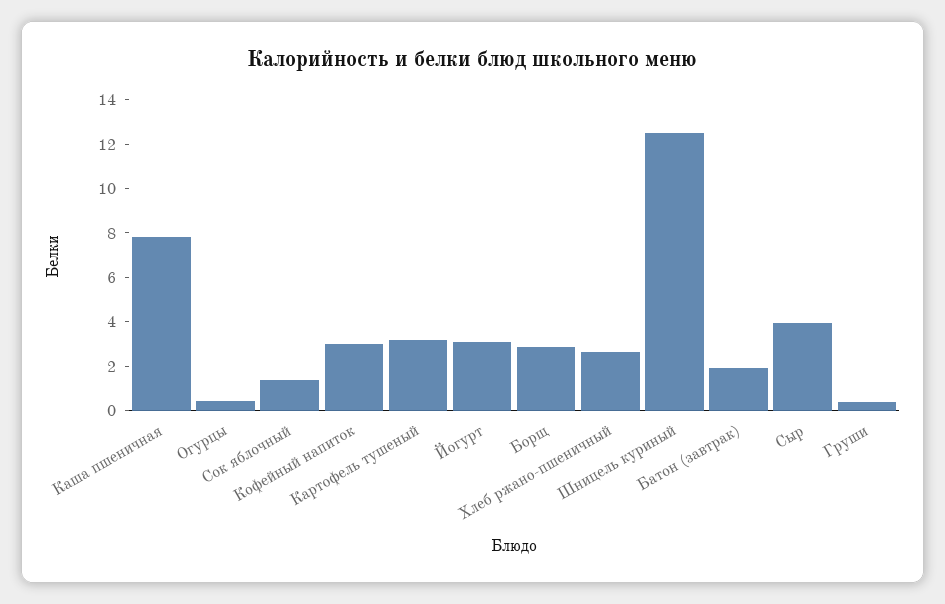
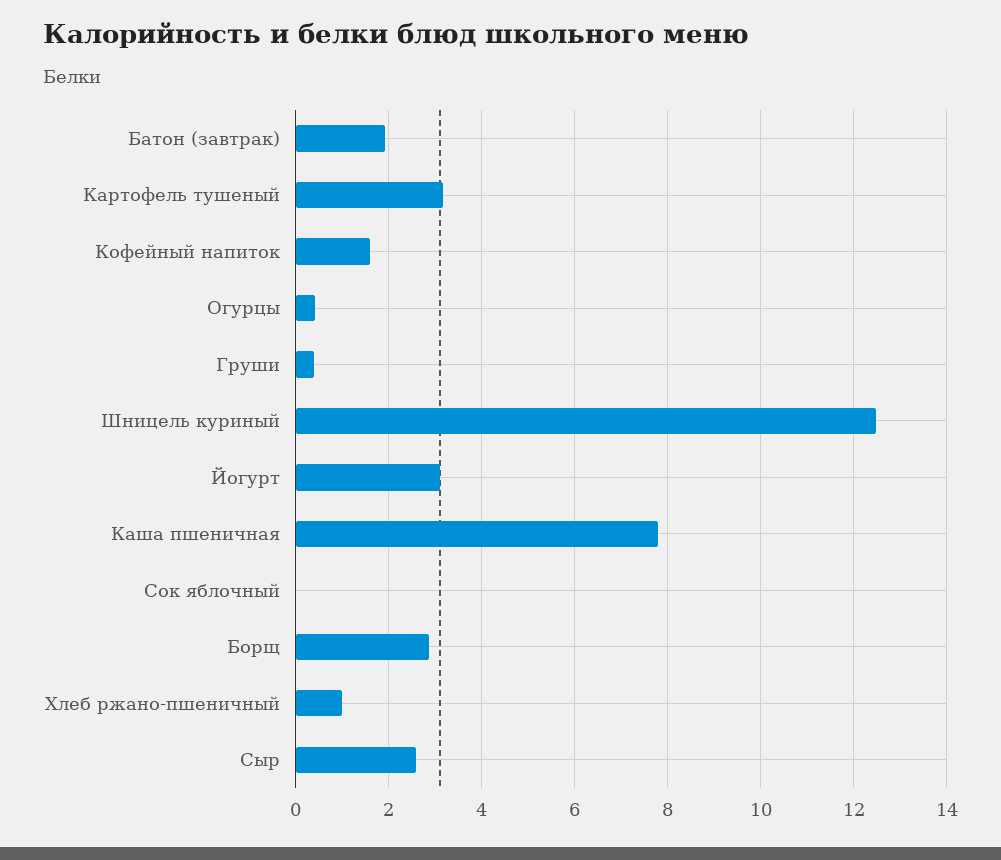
Сок яблочный: 1.5 -> 0
Кофейный напиток: 3 -> 1.6
Хлеб ржано-пшеничный: 2.5 -> 1
Сыр: 4 -> 2.6

